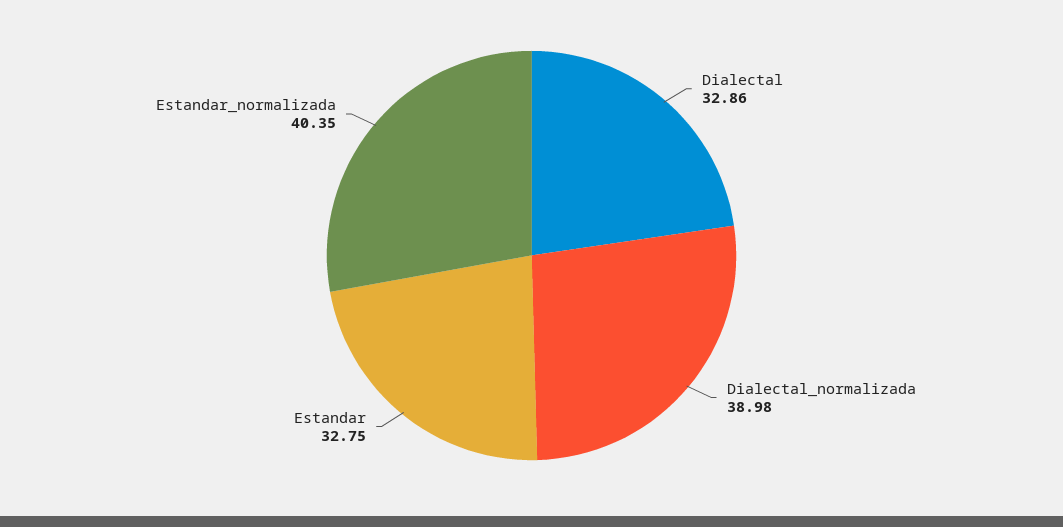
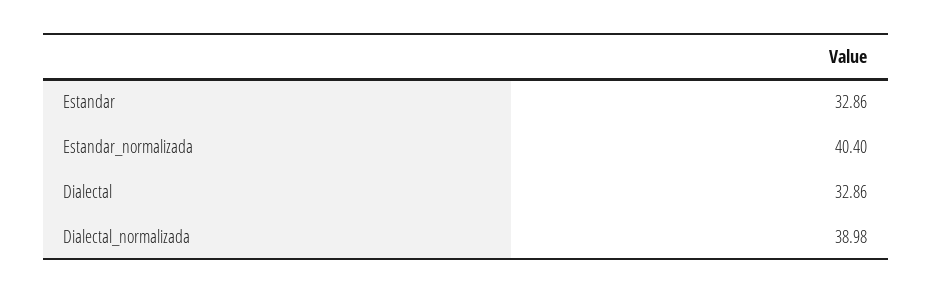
Estandar: 32.75 -> 32.86
Estandar_normalizada: 40.35 -> 40.4

